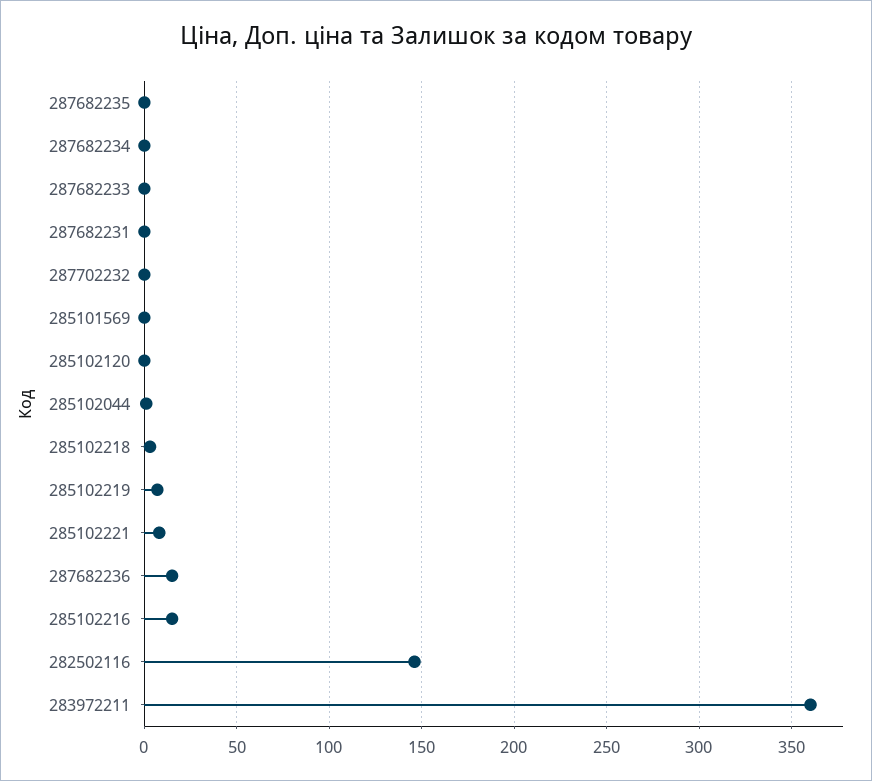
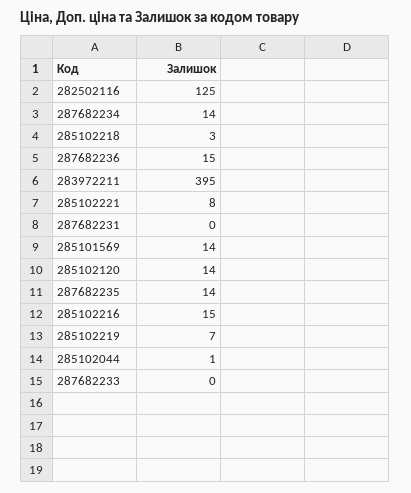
287682235: 0 -> 14
287682234: 0 -> 14
287702232: 0 -> none
285101569: 0 -> 14
285102120: 0 -> 14
282502116: 145 -> 125
283972211: 360 -> 395

